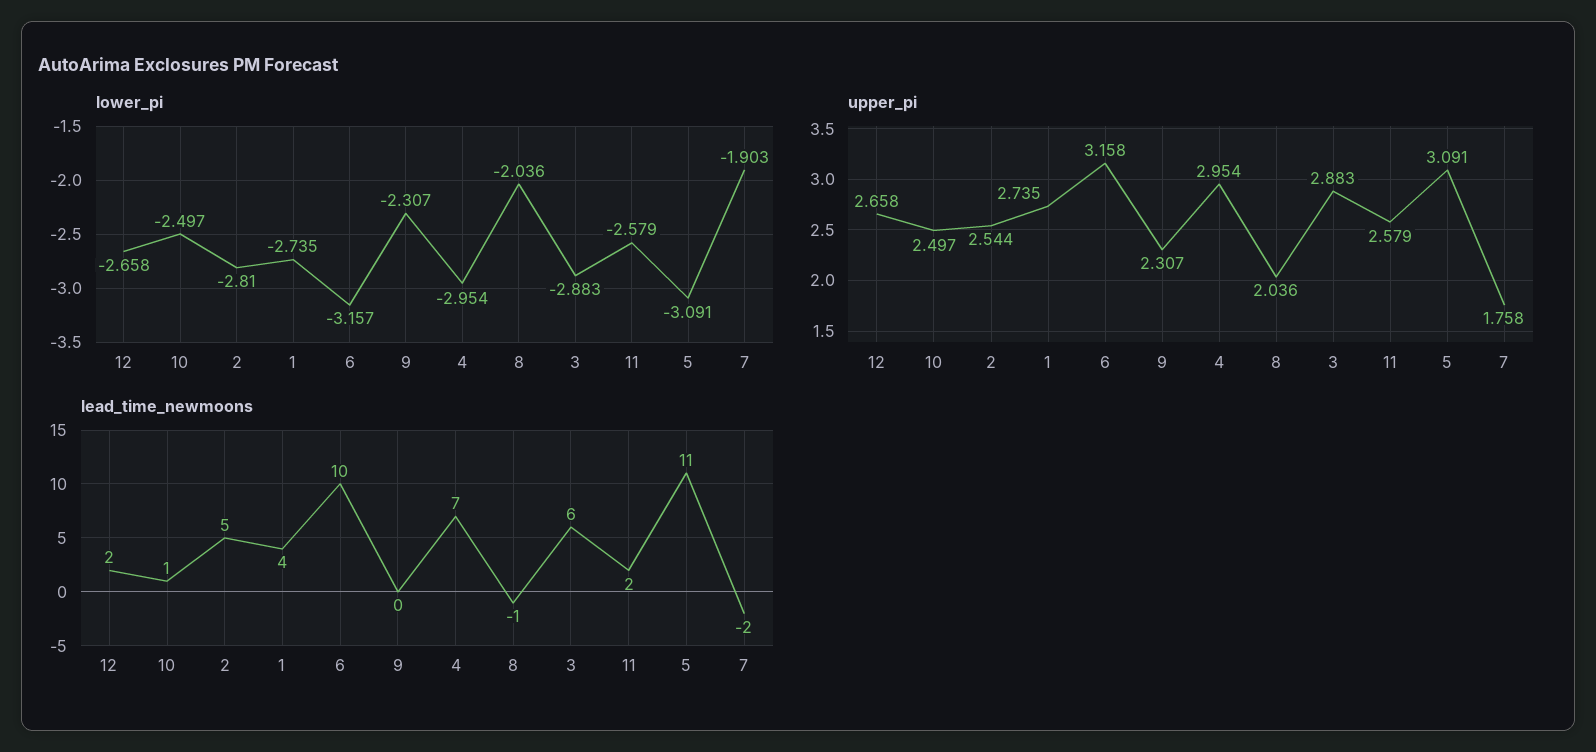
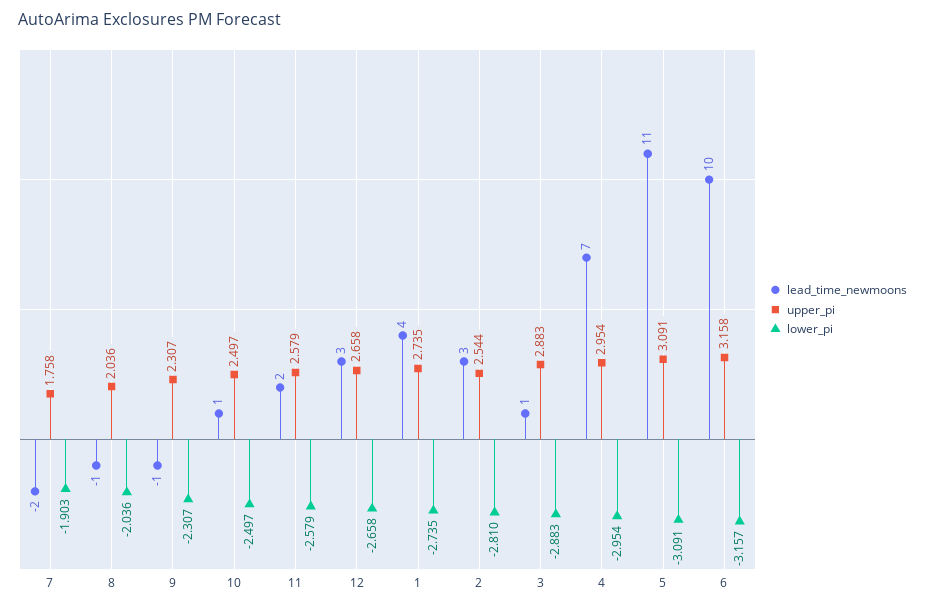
lead_time_newmoons, 12: 2 -> 3
lead_time_newmoons, 2: 5 -> 3
lead_time_newmoons, 9: 0 -> -1
lead_time_newmoons, 3: 6 -> 1

